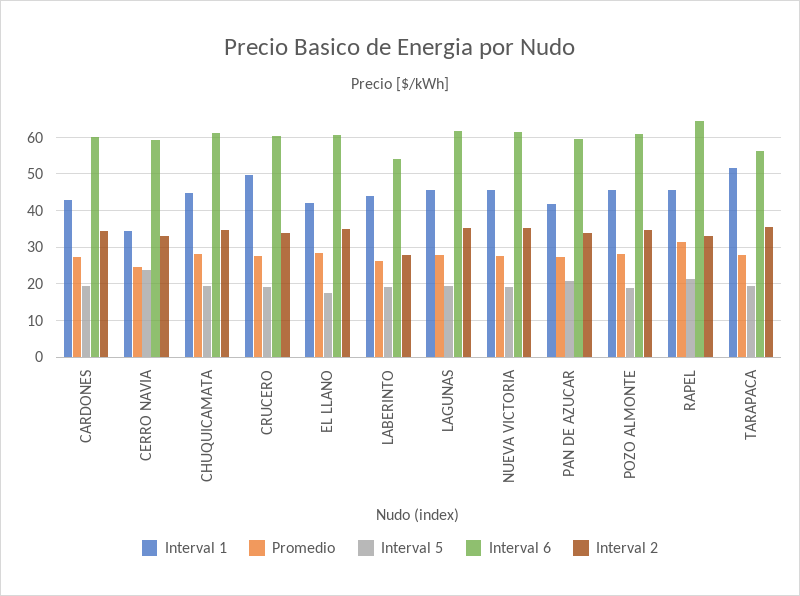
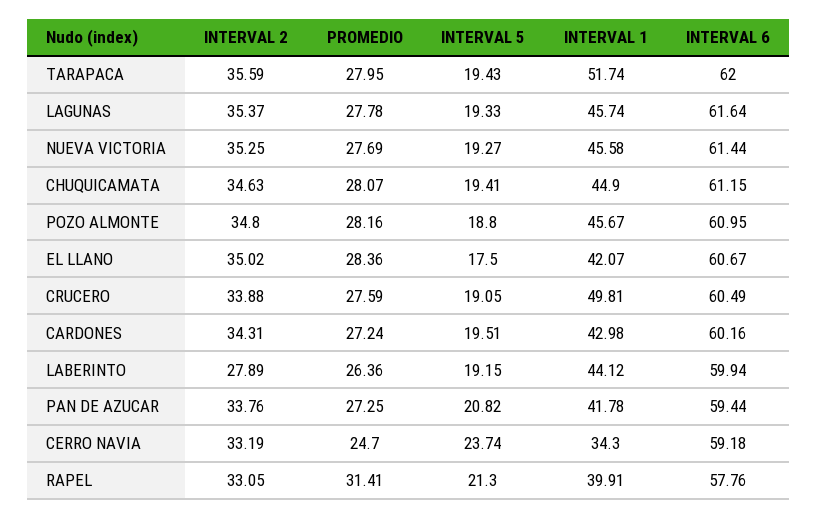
Interval 6, LABERINTO: 54 -> 59.94
Interval 1, RAPEL: 46 -> 39.91
Interval 6, RAPEL: 64 -> 57.76
Interval 6, TARAPACA: 56 -> 62

